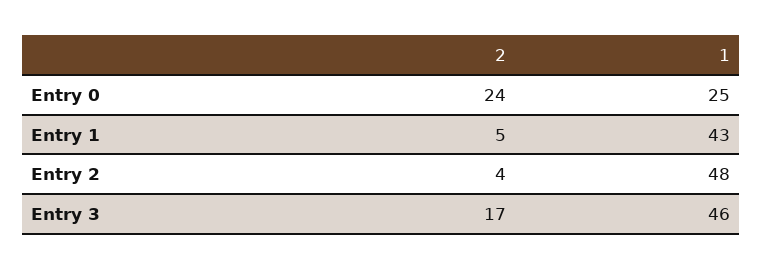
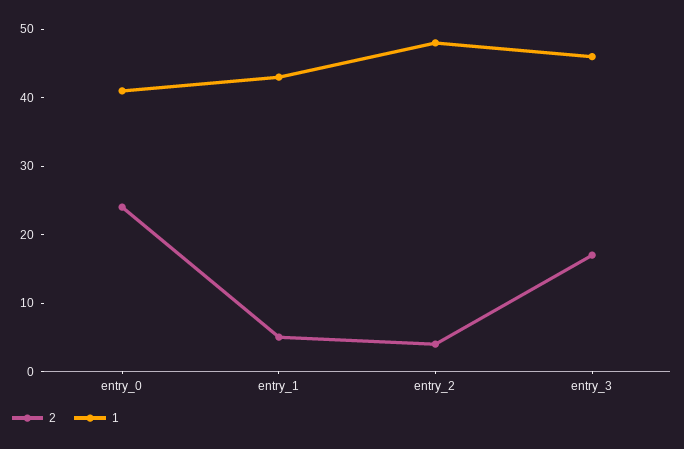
1, Entry 0: 25 -> 40

